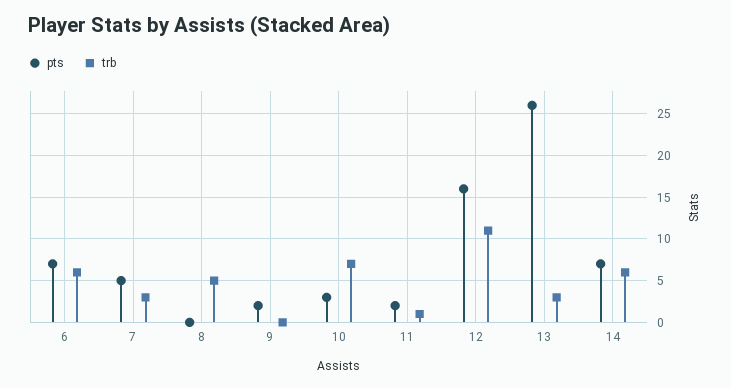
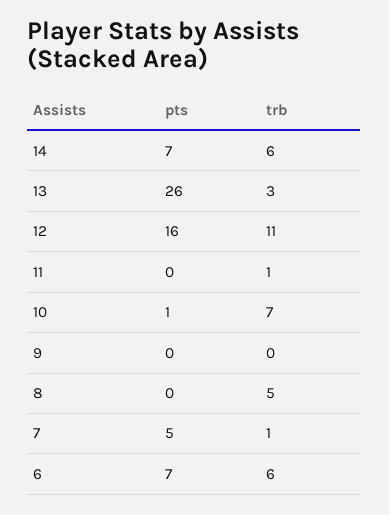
trb, 7: 3 -> 1
pts, 9: 2 -> 0
pts, 10: 3 -> 1
pts, 11: 2 -> 0

